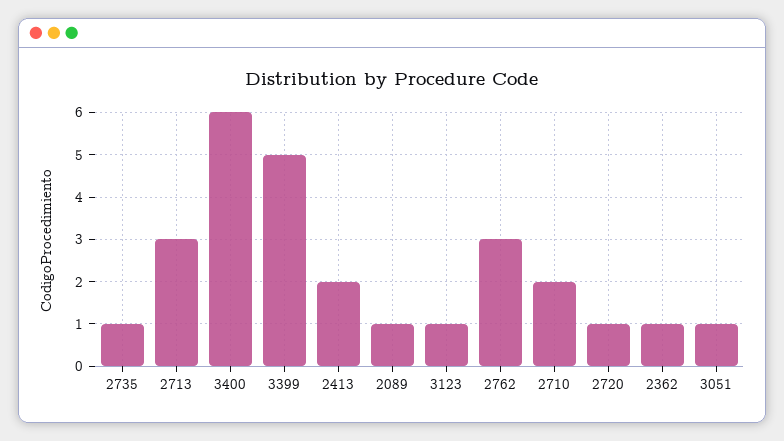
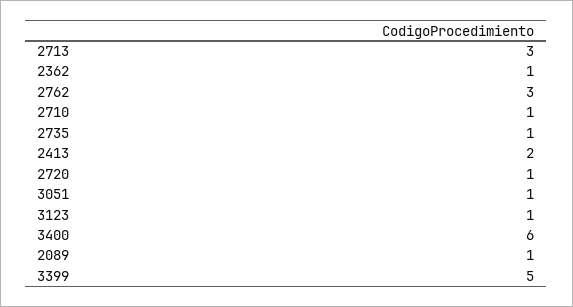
2710: 2 -> 1

